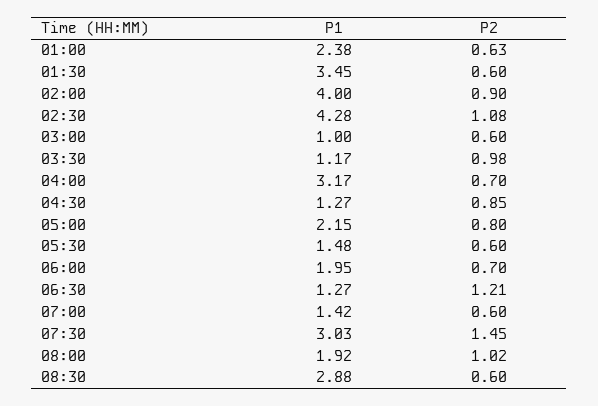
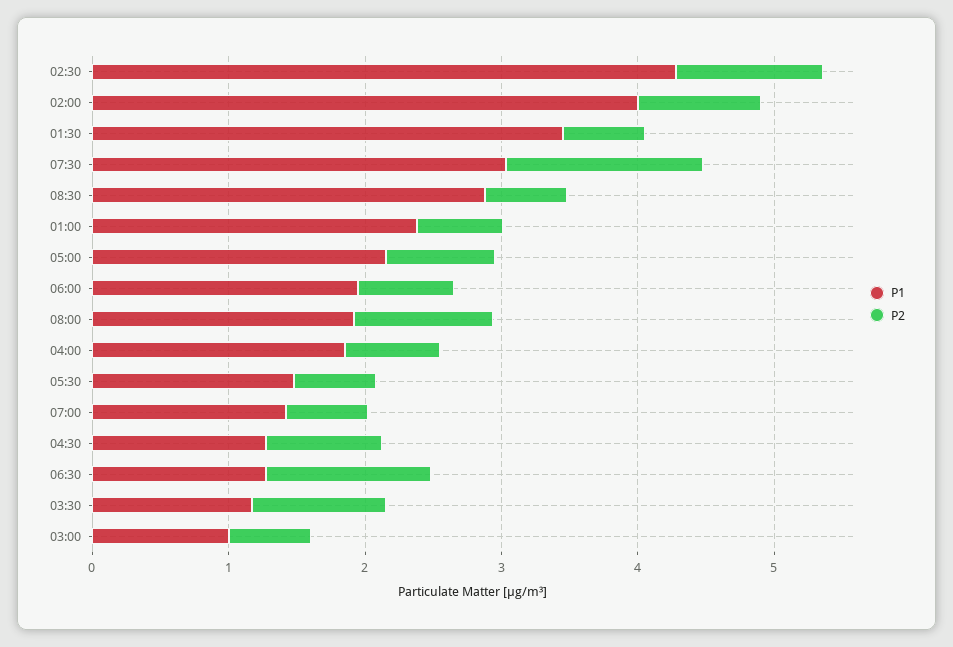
P1, 04:00: 3.17 -> 1.8

